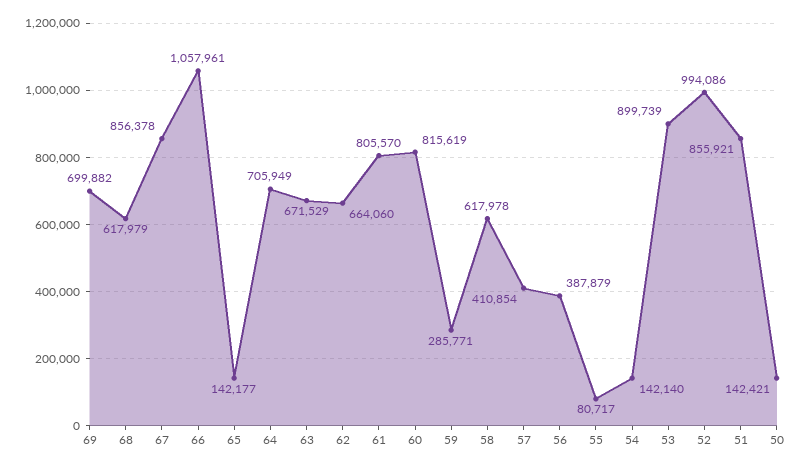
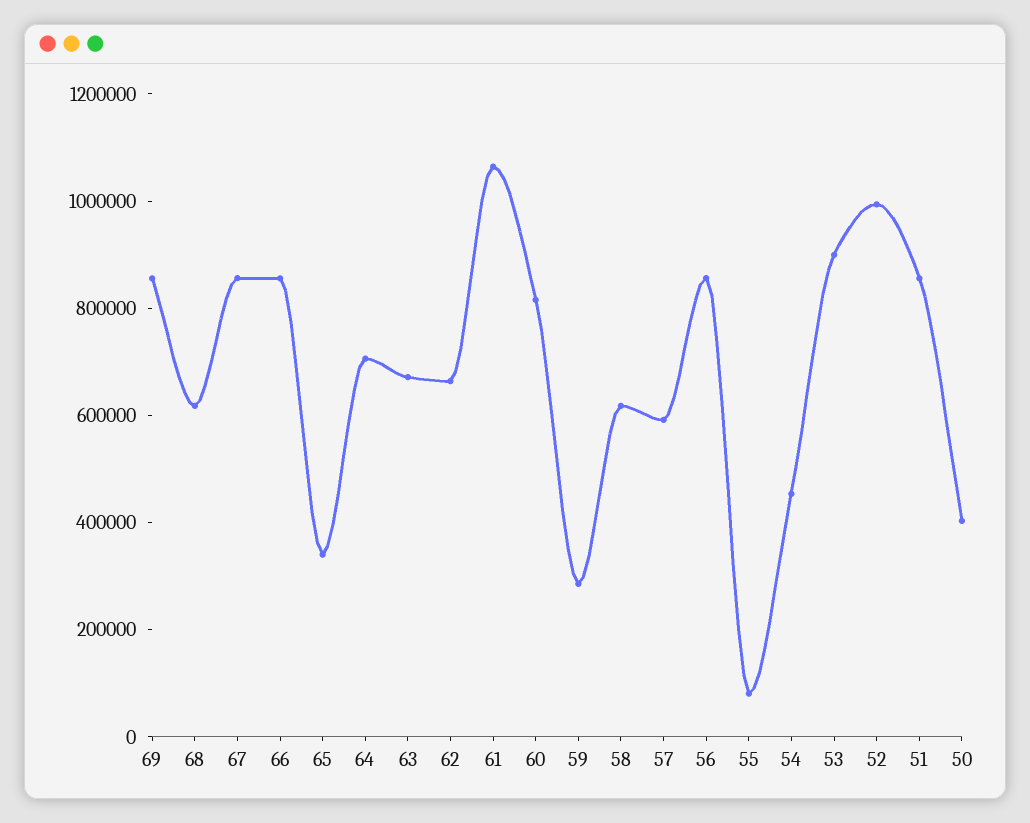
69: 699882 -> 850000
66: 1057961 -> 850000
65: 142177 -> 350000
61: 805570 -> 1050000
57: 410854 -> 600000
56: 387879 -> 850000
54: 142140 -> 450000
50: 142421 -> 400000

